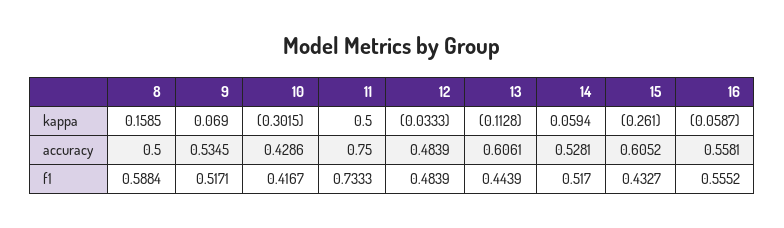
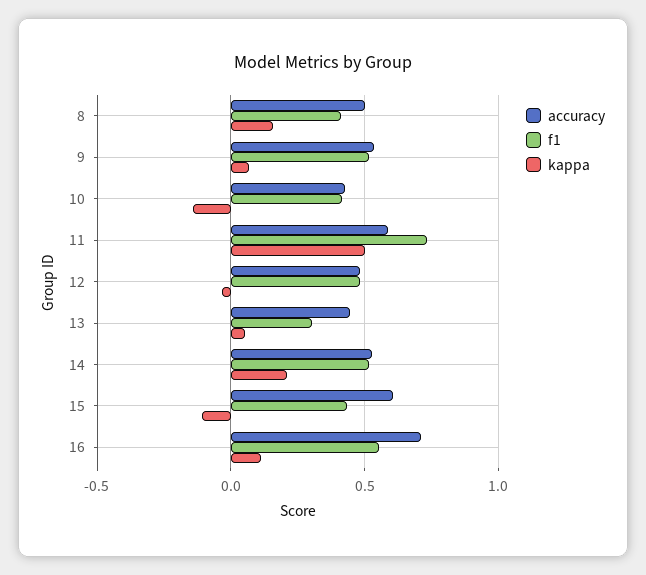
kappa, 10: -0.3015 -> -0.15
kappa, 13: -0.1128 -> 0.05
kappa, 14: 0.0594 -> 0.2
kappa, 15: -0.261 -> -0.1
kappa, 16: -0.0587 -> 0.1
accuracy, 11: 0.75 -> 0.6
accuracy, 13: 0.6061 -> 0.45
accuracy, 16: 0.5581 -> 0.7
f1, 8: 0.5884 -> 0.4
f1, 13: 0.4439 -> 0.3

